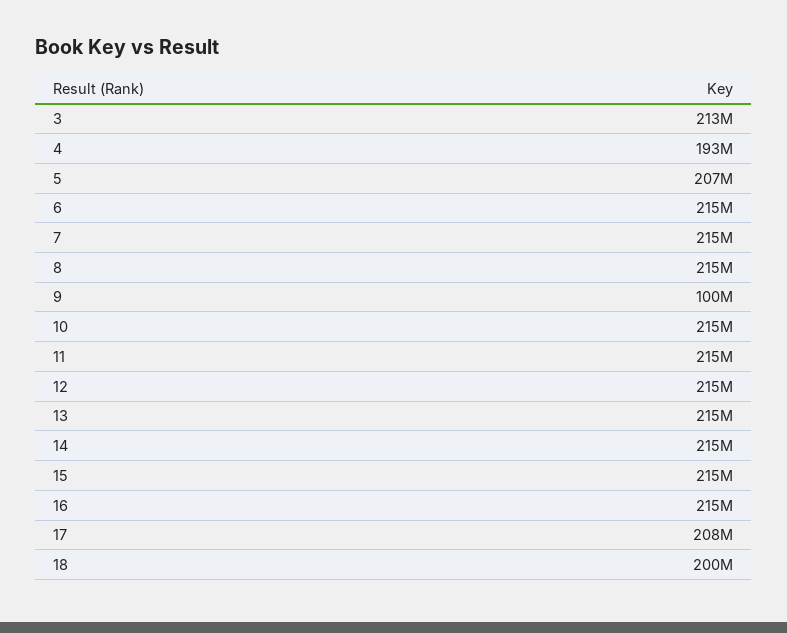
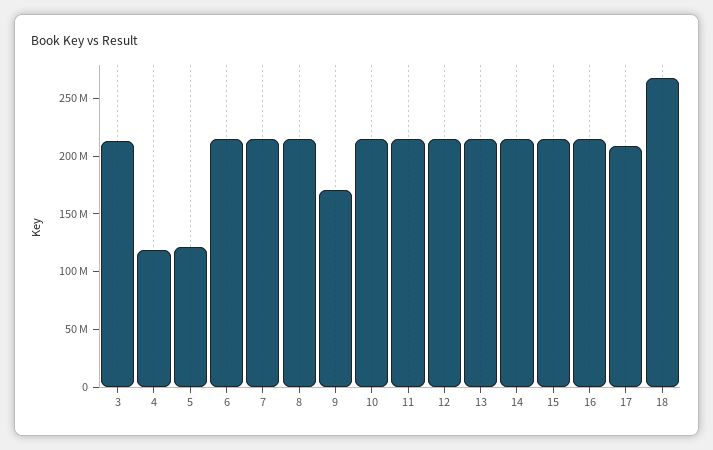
4: 193000000 -> 120000000
5: 207000000 -> 120000000
9: 100000000 -> 170000000
18: 200000000 -> 270000000

